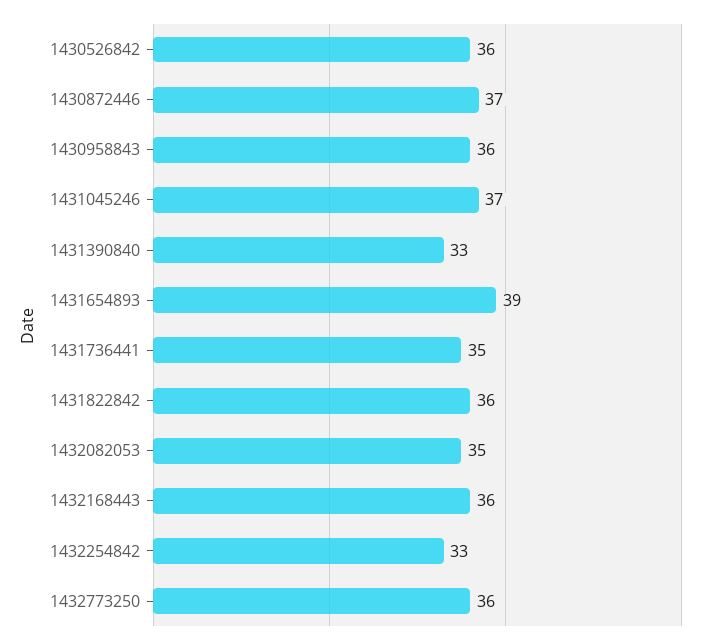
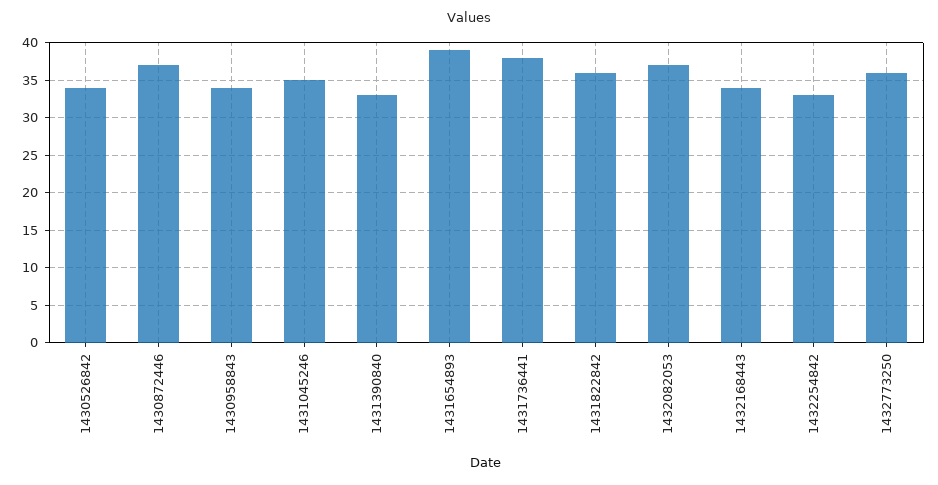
1430526842: 36 -> 34
1430958843: 36 -> 34
1431045246: 37 -> 35
1431736441: 35 -> 38
1432082053: 35 -> 37
1432168443: 36 -> 34

